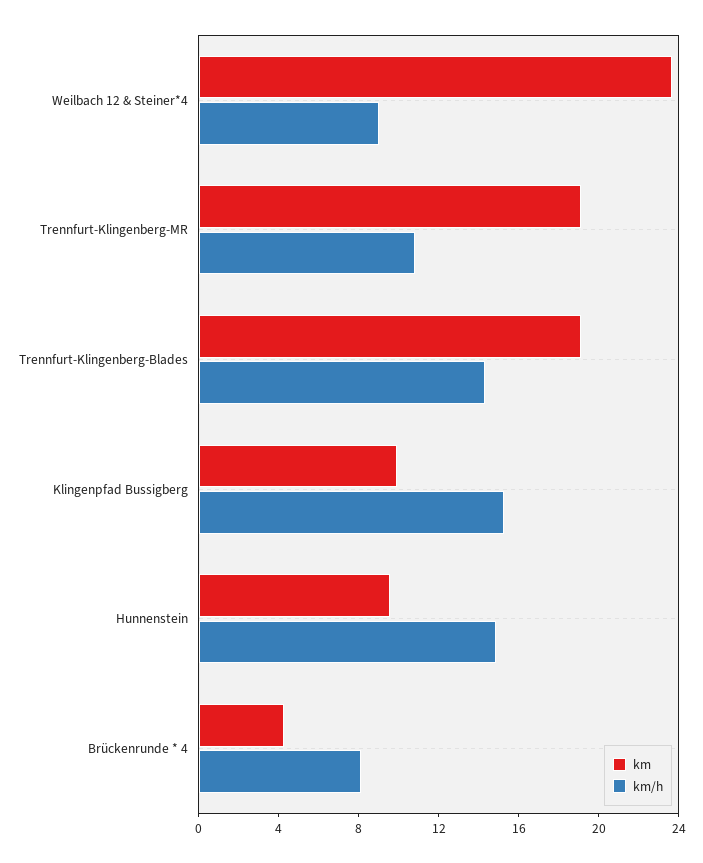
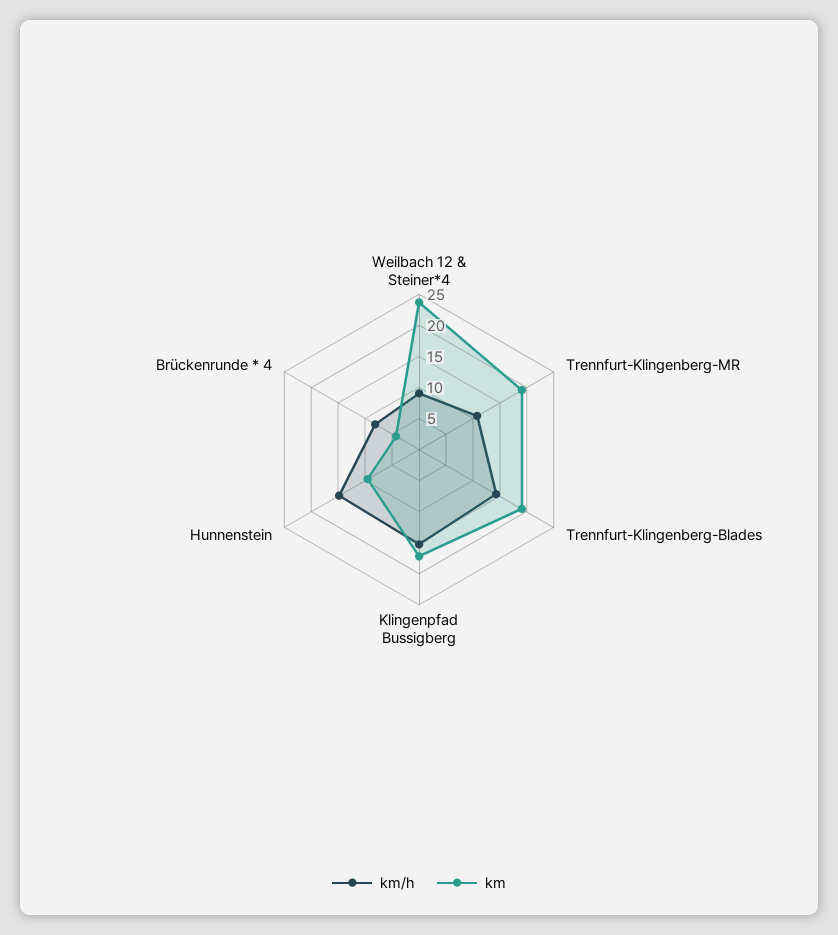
km, Klingenpfad Bussigberg: 10 -> 17.5

